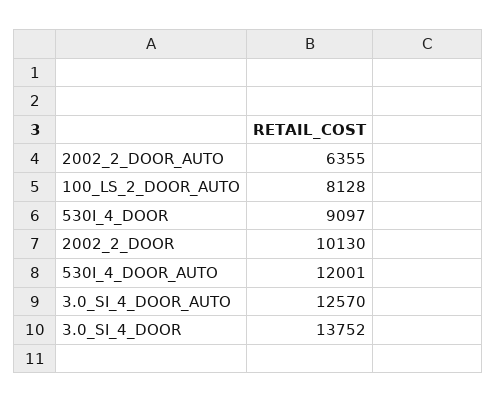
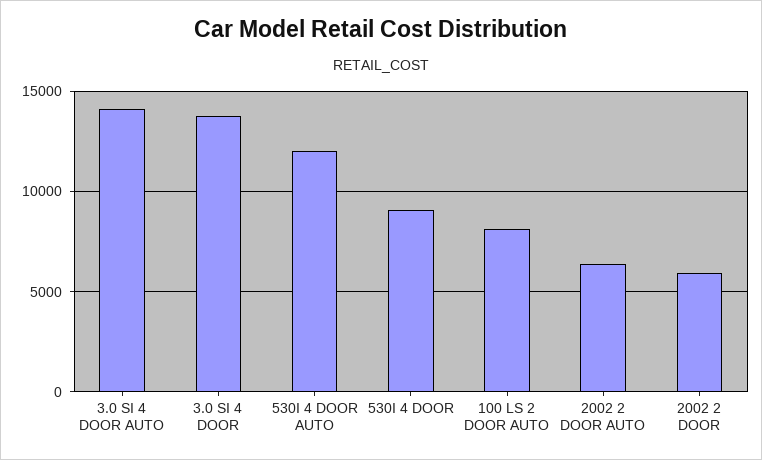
2002_2_DOOR: 10130 -> 6000
3.0_SI_4_DOOR_AUTO: 12570 -> 14000

